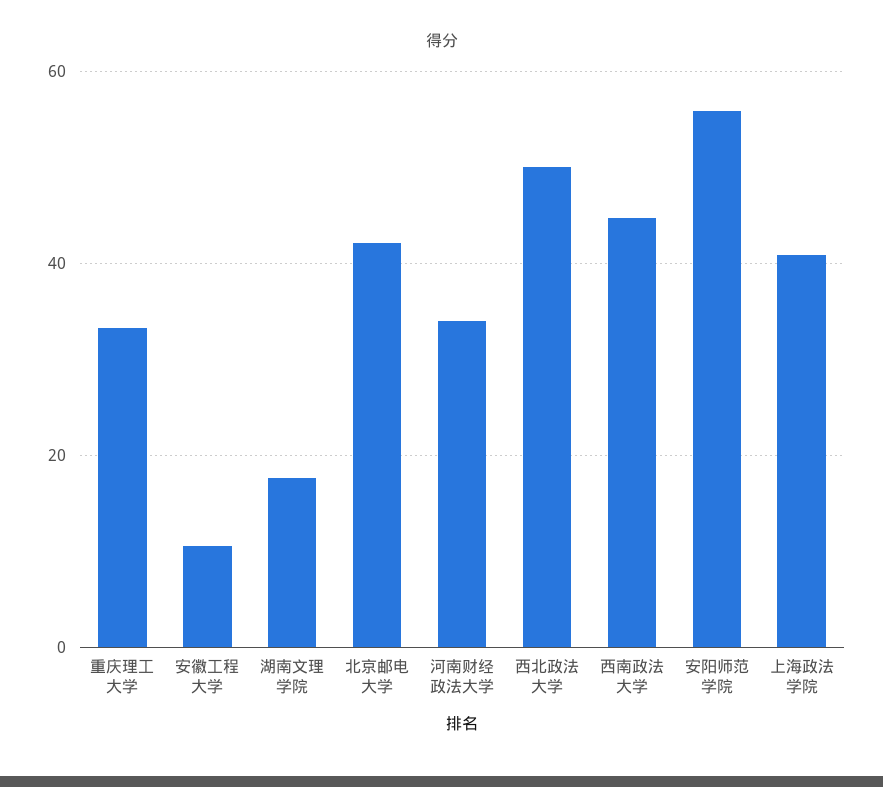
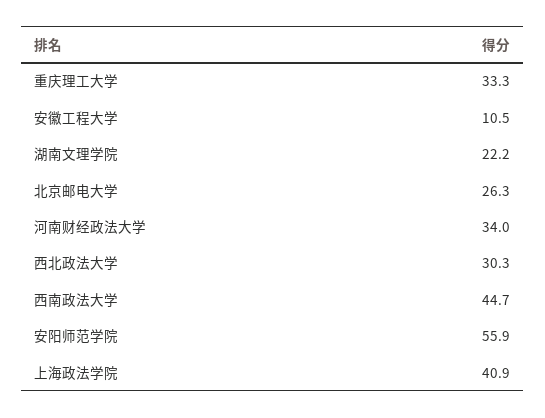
湖南文理学院: 18 -> 22.2
北京邮电大学: 42 -> 26.3
西北政法大学: 50 -> 30.3

